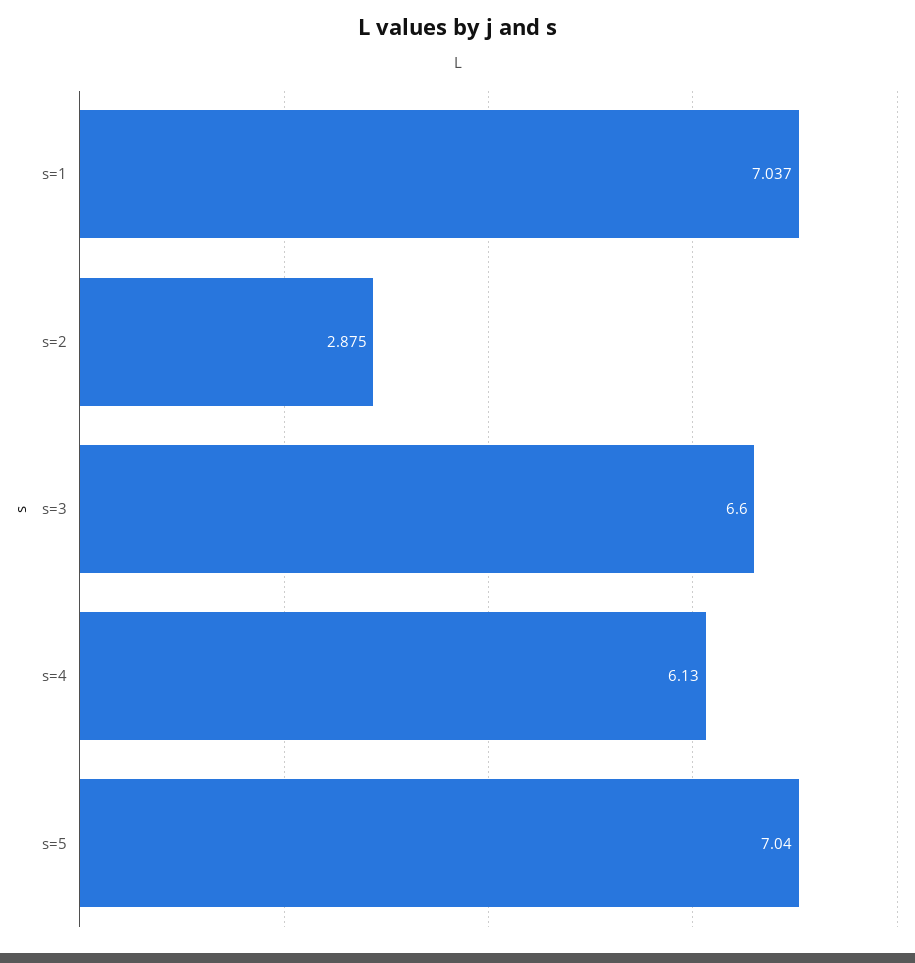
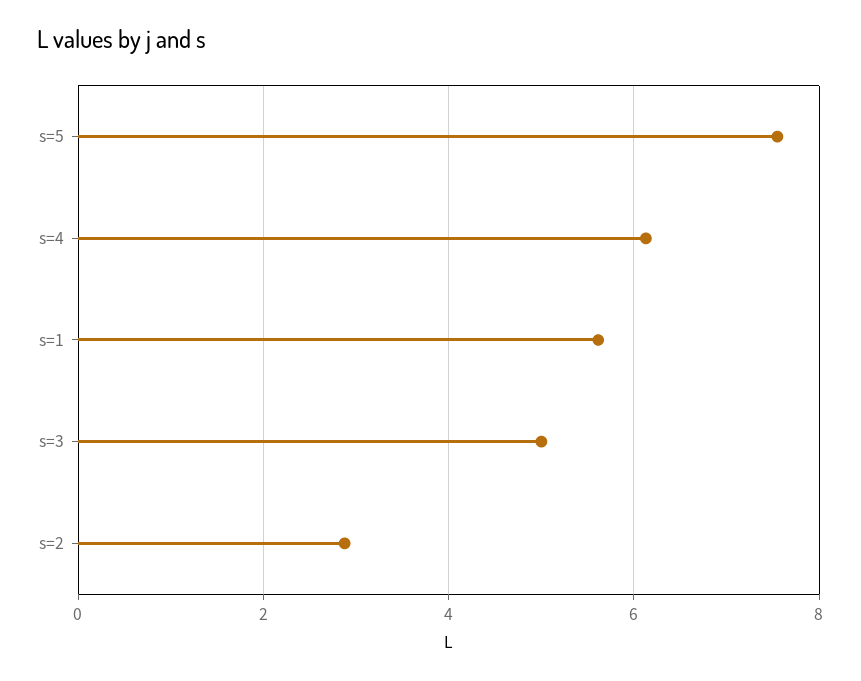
s=1: 7.037 -> 5.6
s=3: 6.6 -> 5
s=5: 7.04 -> 7.6

